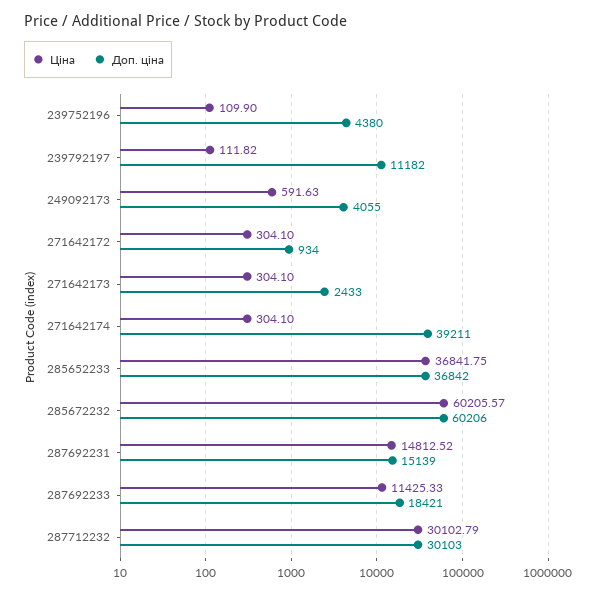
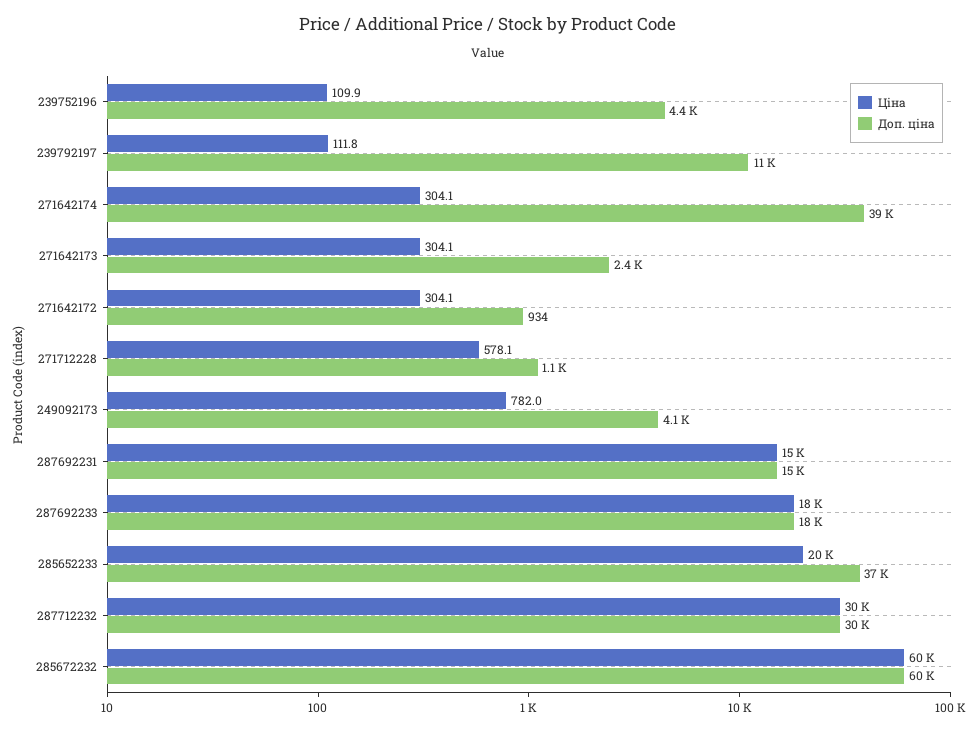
Ціна, 249092173: 591.63 -> 782
Ціна, 285652233: 36841.75 -> 20000
Ціна, 287692233: 11425.33 -> 18000
Ціна, 271712228: none -> 578.1
Доп. ціна, 271712228: none -> 1100

